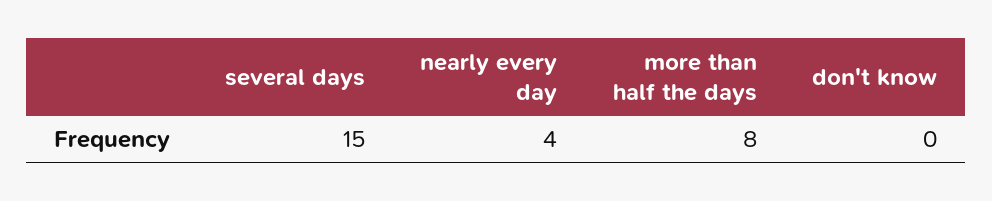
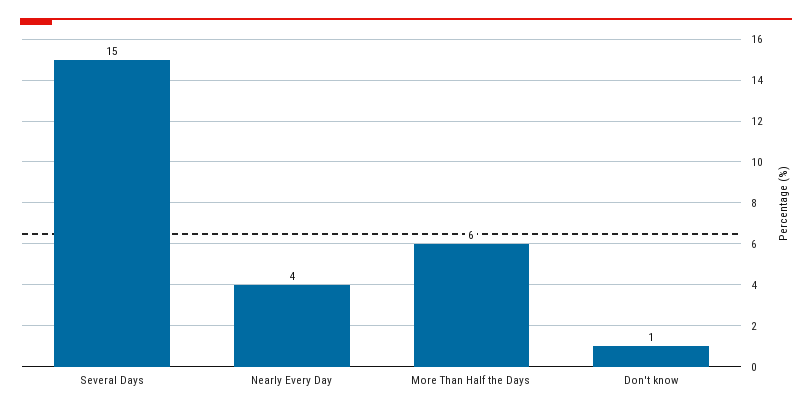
more than half the days: 8 -> 6
don't know: 0 -> 1

